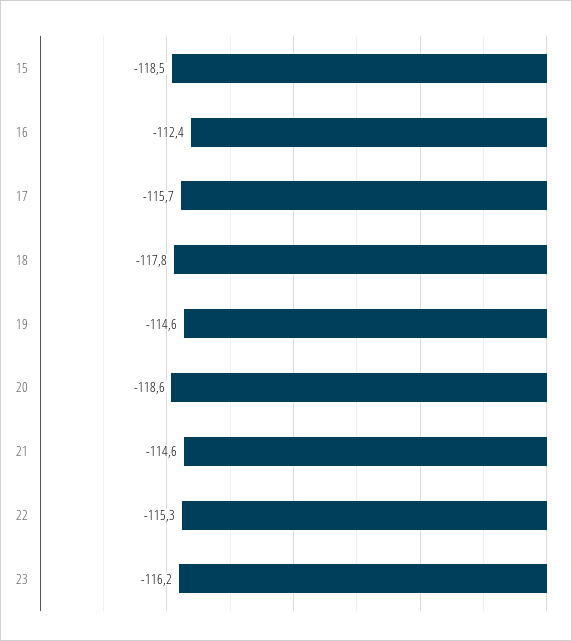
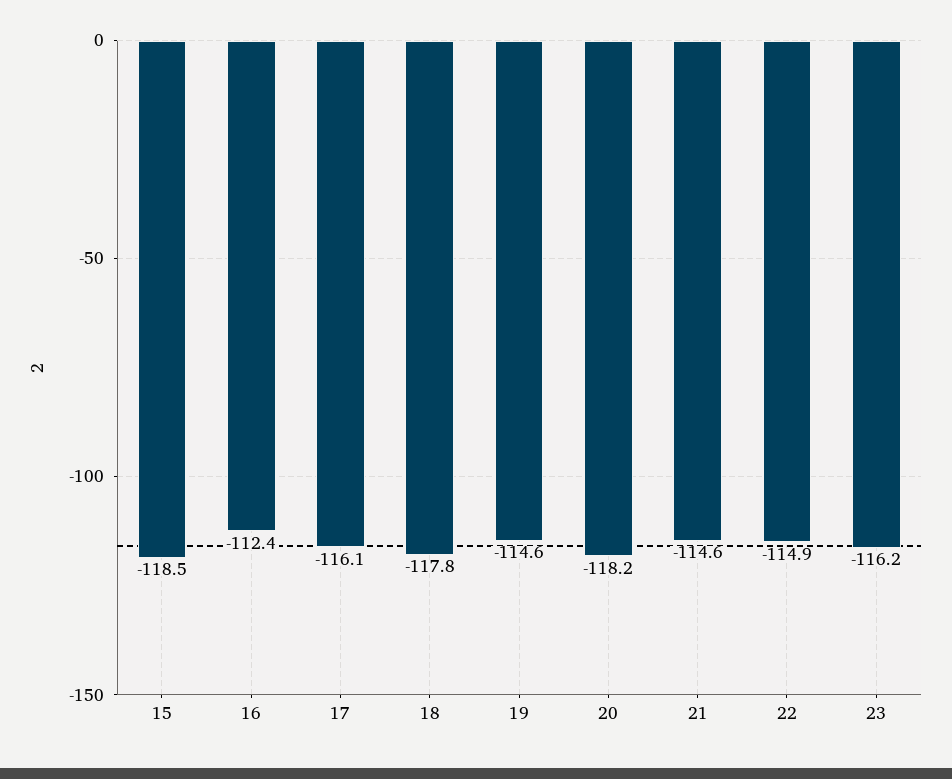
17: -115.7 -> -116.1
20: -118.6 -> -118.2
22: -115.3 -> -114.9

